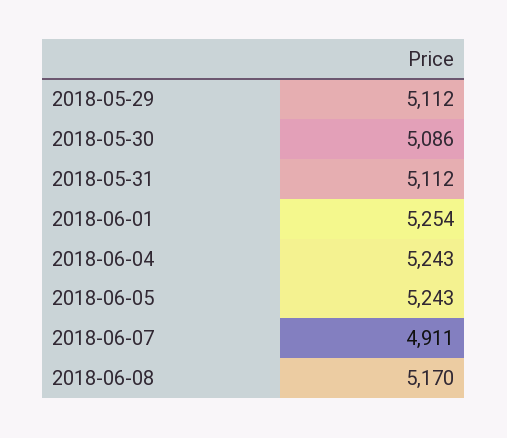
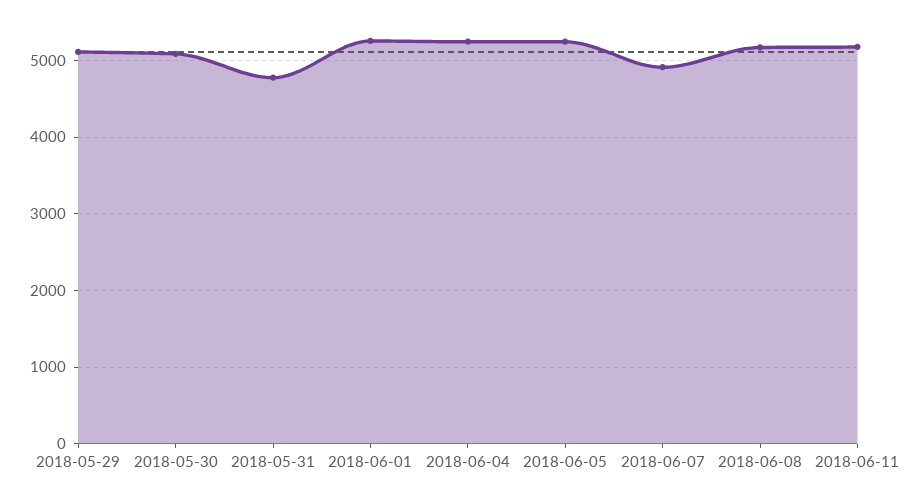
2018-05-31: 5112 -> 4800
2018-06-11: none -> 5200

